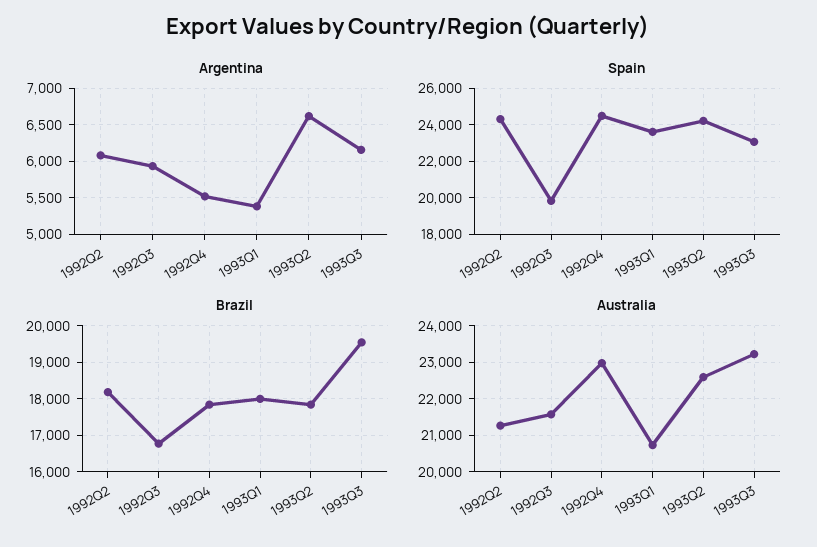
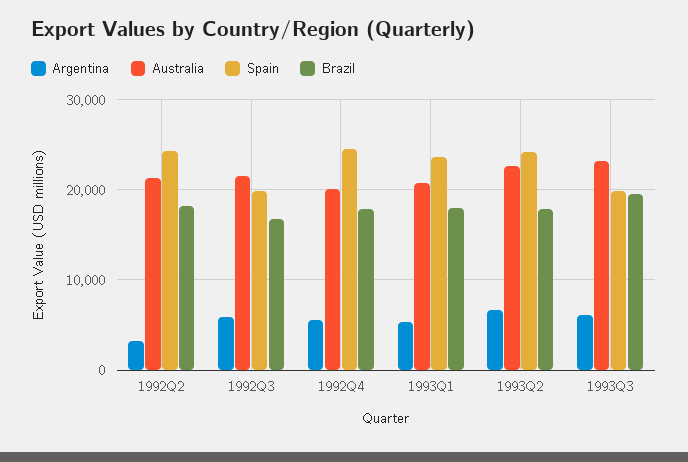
Argentina, 1992Q2: 6100 -> 3000
Spain, 1993Q3: 23000 -> 20000
Australia, 1992Q4: 23000 -> 20000

